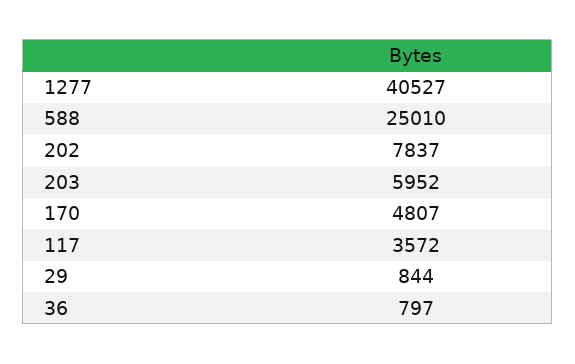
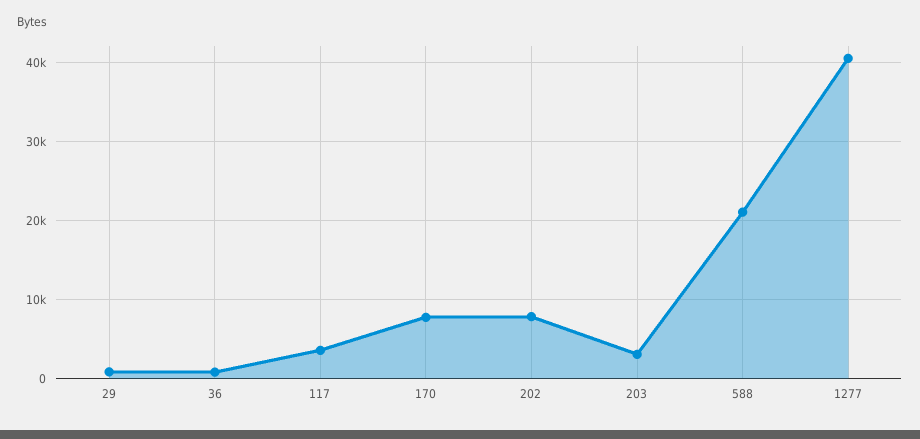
588: 25010 -> 21000
203: 5952 -> 3000
170: 4807 -> 8000

